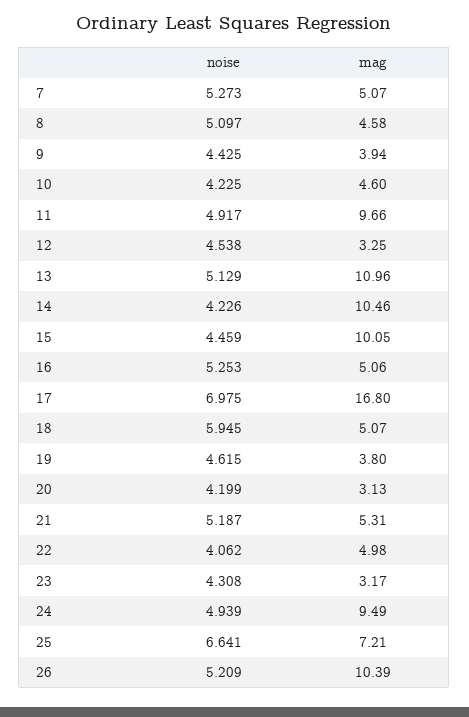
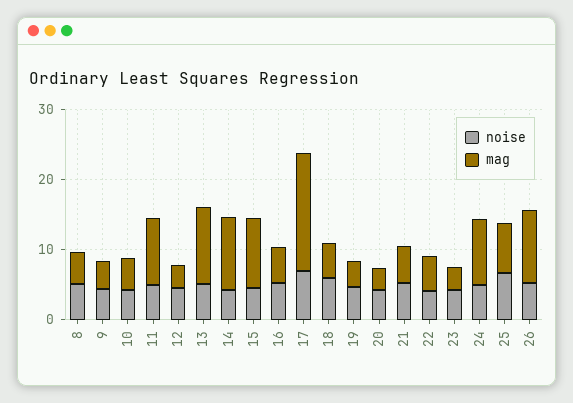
noise, 7: 5.273 -> none
mag, 7: 5.07 -> none

